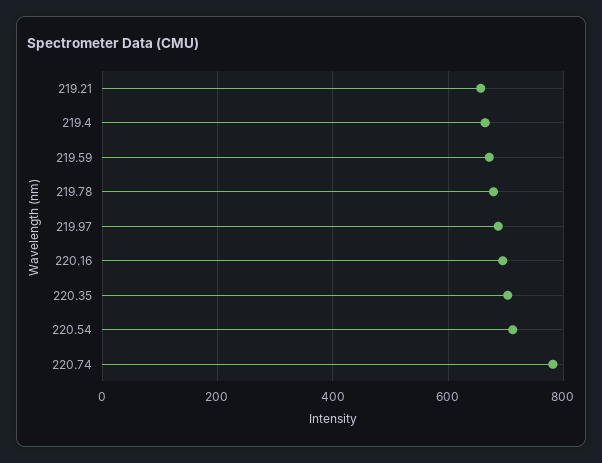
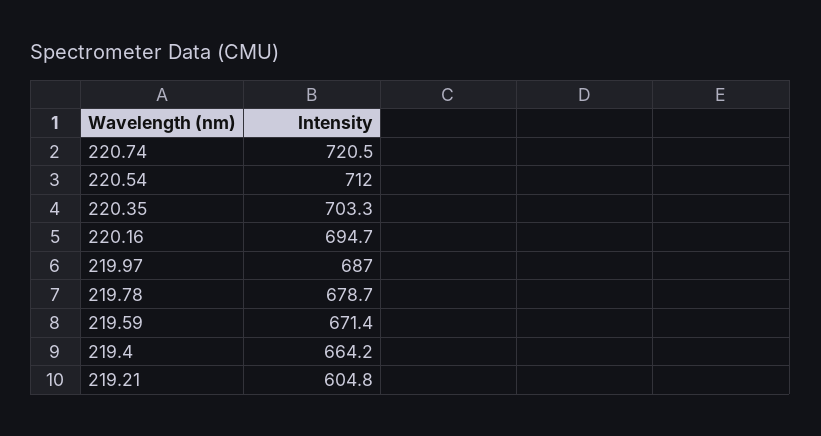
219.21: 660 -> 604.8
220.74: 780 -> 720.5

